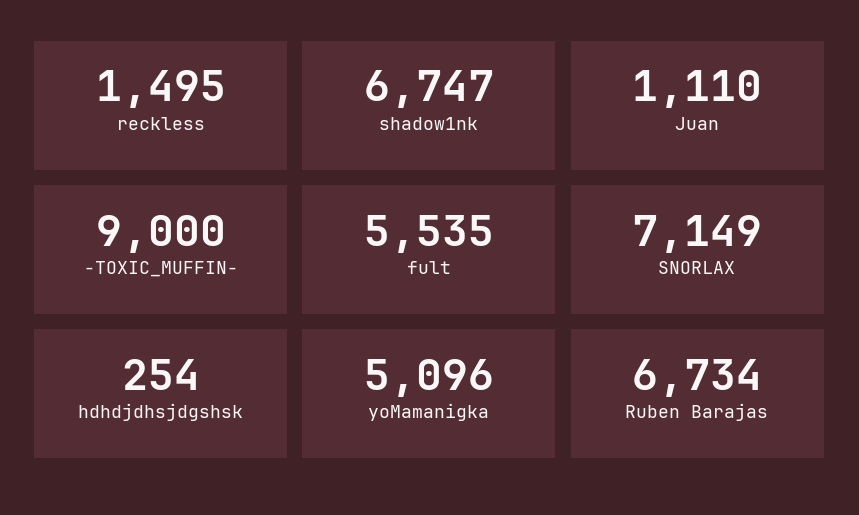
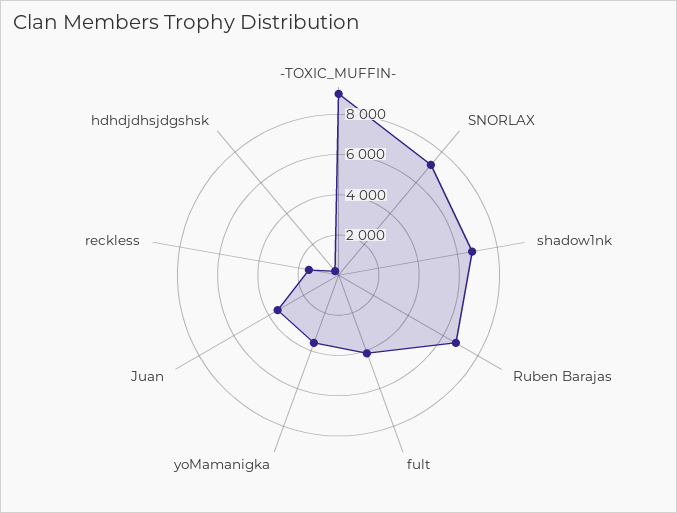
Juan: 1110 -> 3500
fult: 5535 -> 4000
yoMamanigka: 5096 -> 3500

